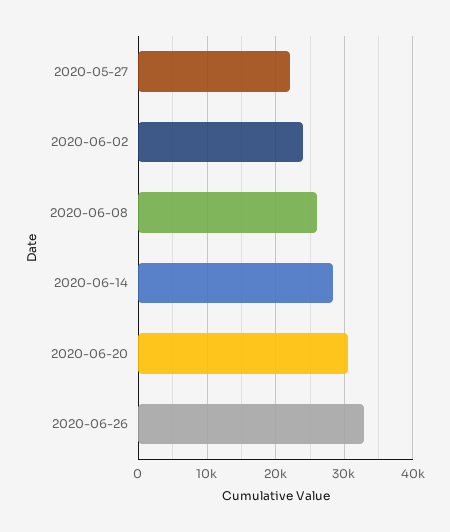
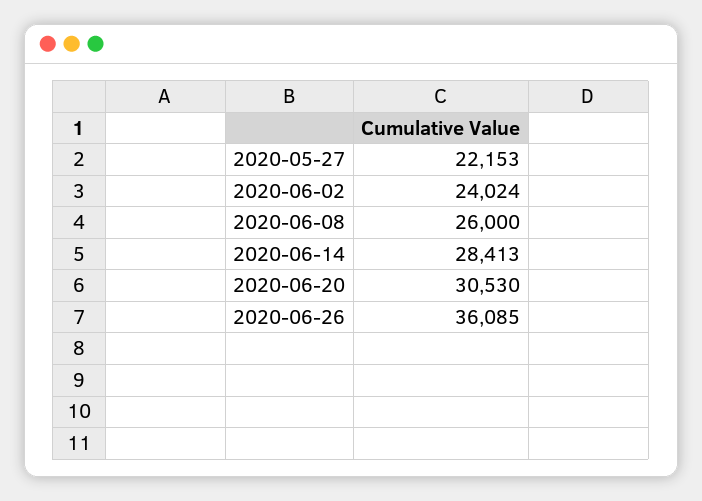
2020-06-26: 33000 -> 36085

